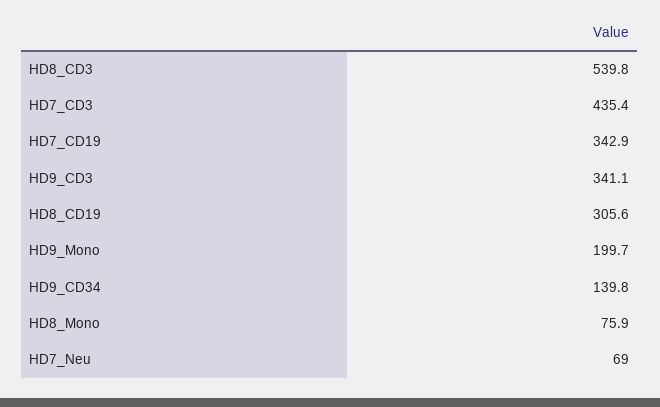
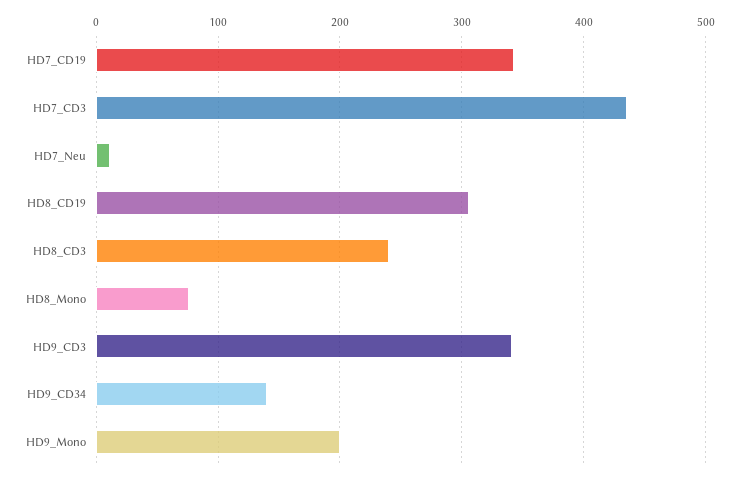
HD8_CD3: 539.8 -> 240
HD7_Neu: 69 -> 10

